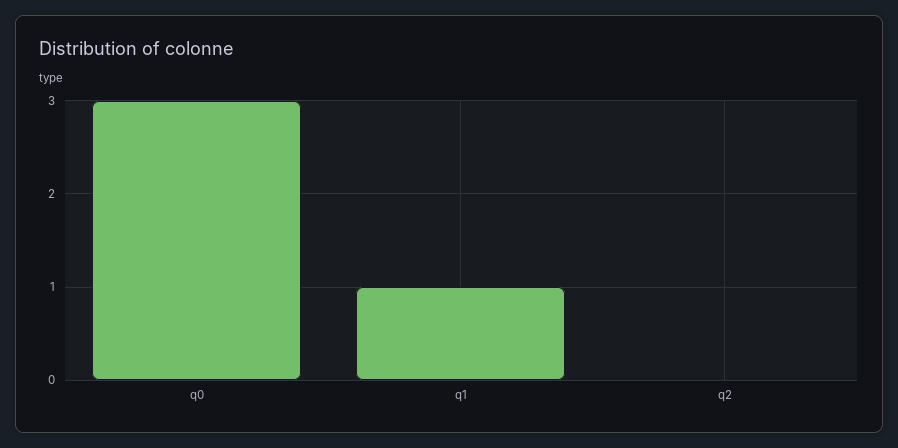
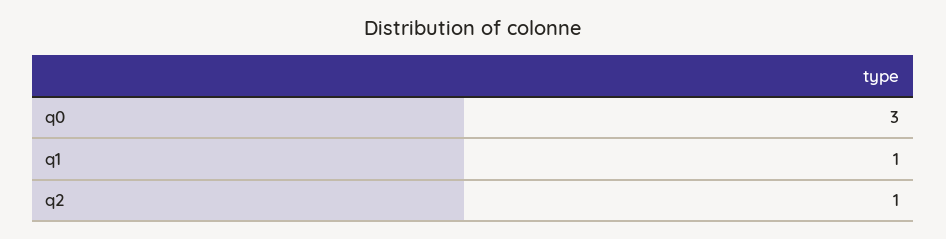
q2: 0 -> 1

